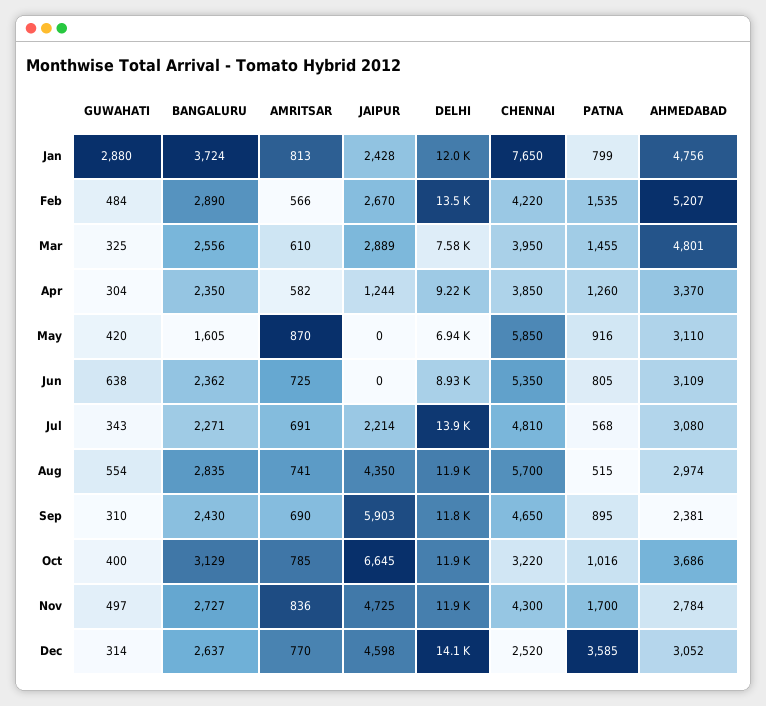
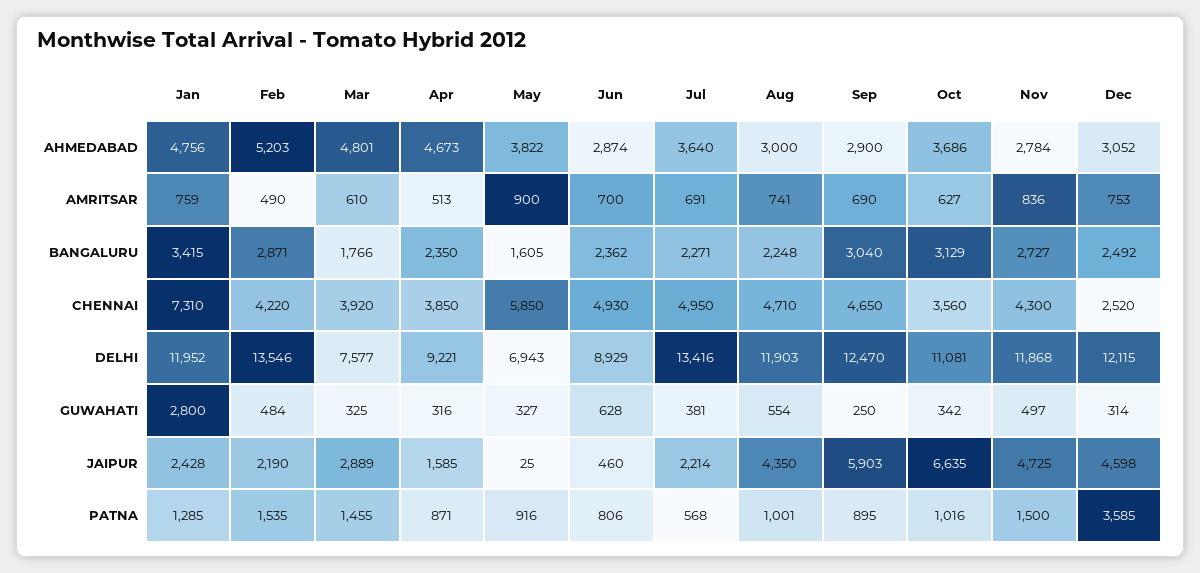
GUWAHATI, Jan: 2880 -> 2800
BANGALURU, Jan: 3724 -> 3415
AMRITSAR, Jan: 813 -> 759
CHENNAI, Jan: 7650 -> 7310
PATNA, Jan: 799 -> 1285
BANGALURU, Feb: 2890 -> 2871
AMRITSAR, Feb: 566 -> 490
JAIPUR, Feb: 2670 -> 2190
AHMEDABAD, Feb: 5207 -> 5203
BANGALURU, Mar: 2556 -> 1766
CHENNAI, Mar: 3950 -> 3920
GUWAHATI, Apr: 304 -> 316
AMRITSAR, Apr: 582 -> 513
JAIPUR, Apr: 1244 -> 1585
PATNA, Apr: 1260 -> 871
AHMEDABAD, Apr: 3370 -> 4673
GUWAHATI, May: 420 -> 327
AMRITSAR, May: 870 -> 900
JAIPUR, May: 0 -> 25
AHMEDABAD, May: 3110 -> 3822
GUWAHATI, Jun: 638 -> 628
AMRITSAR, Jun: 725 -> 700
JAIPUR, Jun: 0 -> 460
CHENNAI, Jun: 5350 -> 4930
PATNA, Jun: 805 -> 806
AHMEDABAD, Jun: 3109 -> 2874
GUWAHATI, Jul: 343 -> 381
DELHI, Jul: 13900 -> 13416
CHENNAI, Jul: 4810 -> 4950
AHMEDABAD, Jul: 3080 -> 3640
BANGALURU, Aug: 2835 -> 2248
CHENNAI, Aug: 5700 -> 4710
PATNA, Aug: 515 -> 1001
AHMEDABAD, Aug: 2974 -> 3000
GUWAHATI, Sep: 310 -> 250
BANGALURU, Sep: 2430 -> 3040
DELHI, Sep: 11800 -> 12470
AHMEDABAD, Sep: 2381 -> 2900
GUWAHATI, Oct: 400 -> 342
AMRITSAR, Oct: 785 -> 627
JAIPUR, Oct: 6645 -> 6635
DELHI, Oct: 11900 -> 11081
CHENNAI, Oct: 3220 -> 3560
PATNA, Nov: 1700 -> 1500
BANGALURU, Dec: 2637 -> 2492
AMRITSAR, Dec: 770 -> 753
DELHI, Dec: 14100 -> 12115

